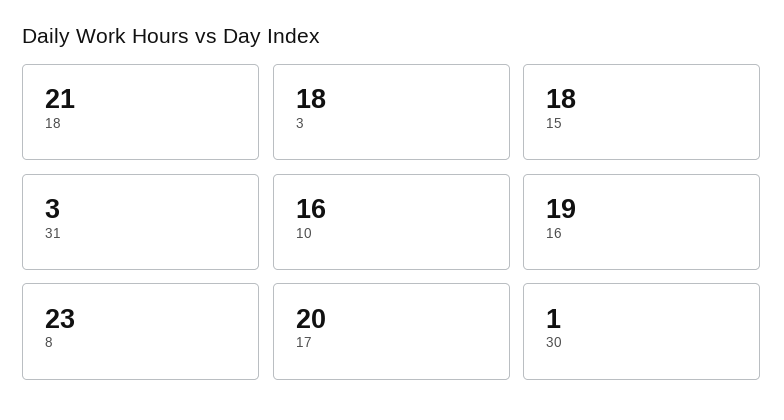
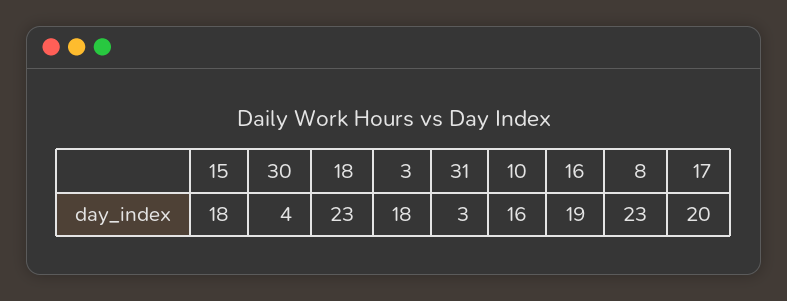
18: 21 -> 23
30: 1 -> 4

